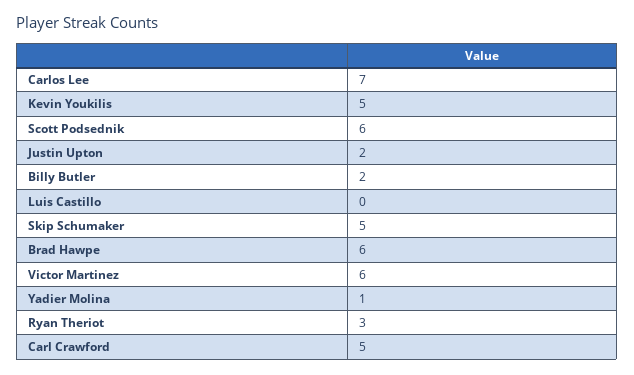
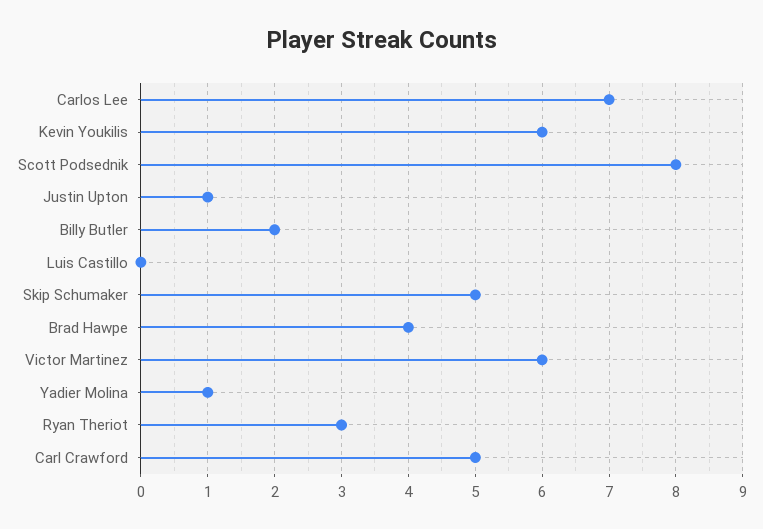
Kevin Youkilis: 5 -> 6
Scott Podsednik: 6 -> 8
Justin Upton: 2 -> 1
Brad Hawpe: 6 -> 4

